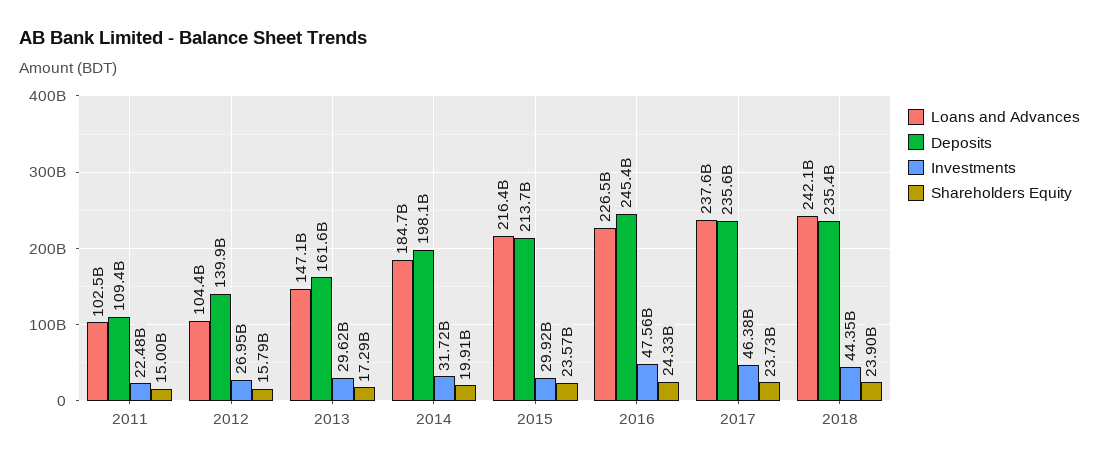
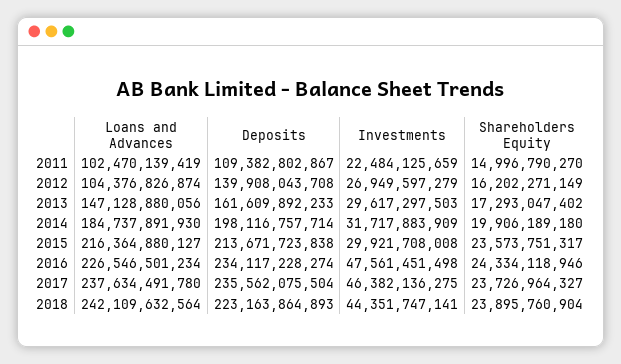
Shareholders Equity, 2012: 15790000000 -> 16202271149
Deposits, 2016: 245400000000 -> 234117228274
Deposits, 2018: 235400000000 -> 223163864893

